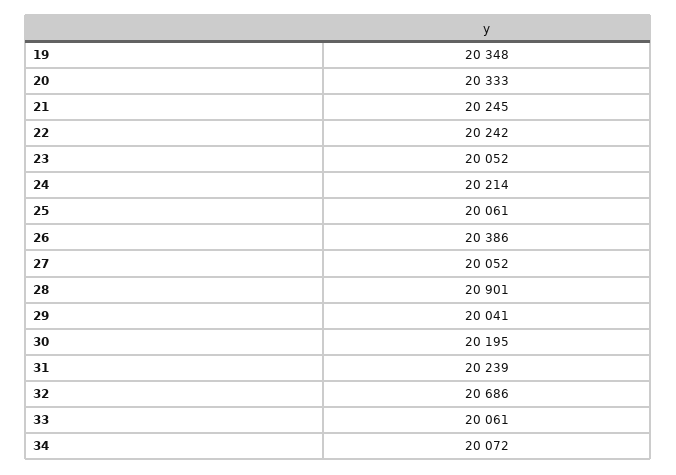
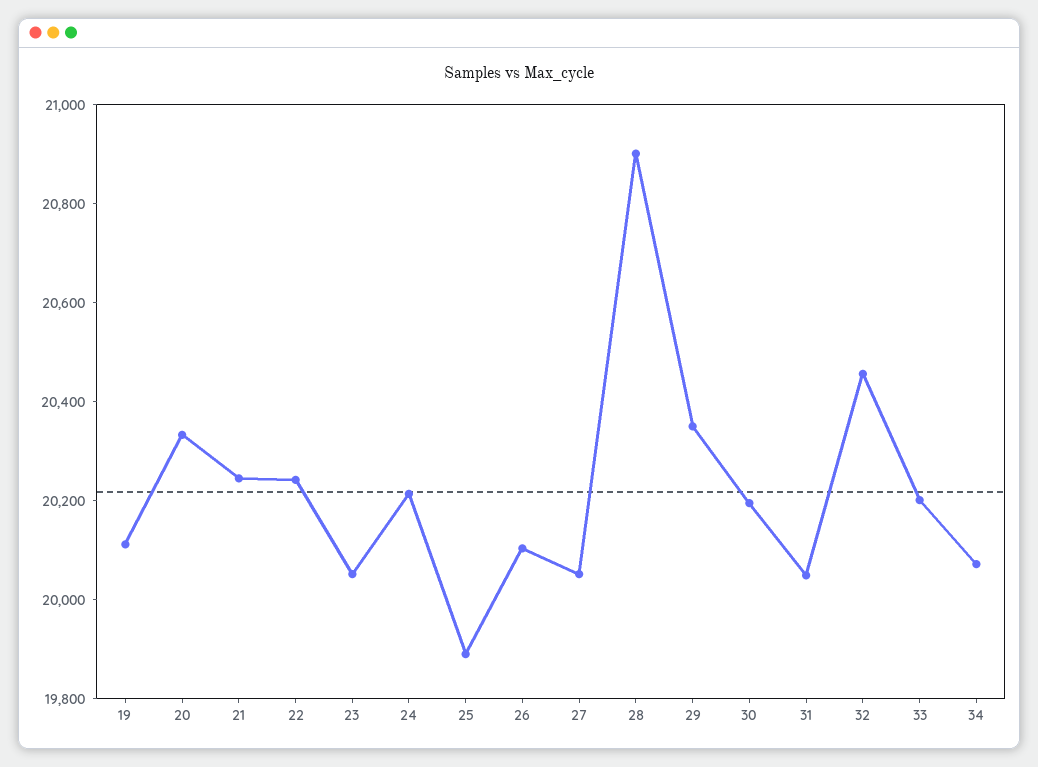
19: 20348 -> 20100
25: 20061 -> 19900
26: 20386 -> 20100
29: 20041 -> 20350
31: 20239 -> 20050
32: 20686 -> 20450
33: 20061 -> 20200

